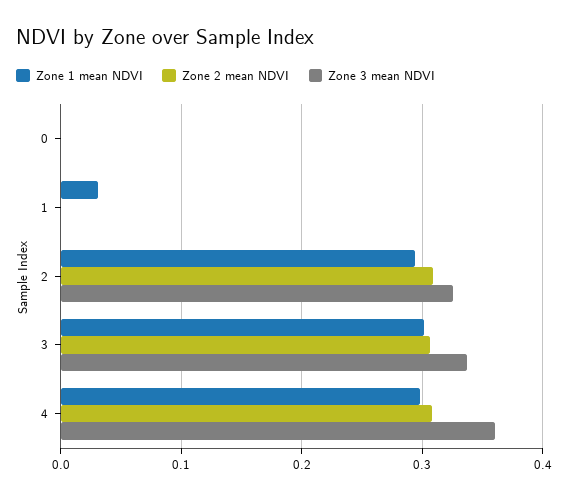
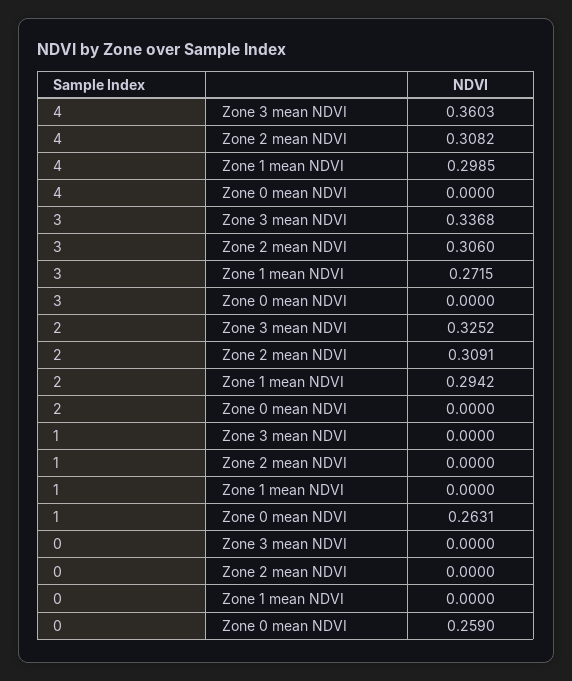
Zone 1 mean NDVI, 1: 0.03 -> 0
Zone 1 mean NDVI, 3: 0.3 -> 0.2715
Zone 0 mean NDVI, 4: none -> 0
Zone 0 mean NDVI, 3: none -> 0
Zone 0 mean NDVI, 2: none -> 0
Zone 0 mean NDVI, 1: none -> 0.2631
Zone 0 mean NDVI, 0: none -> 0.259

